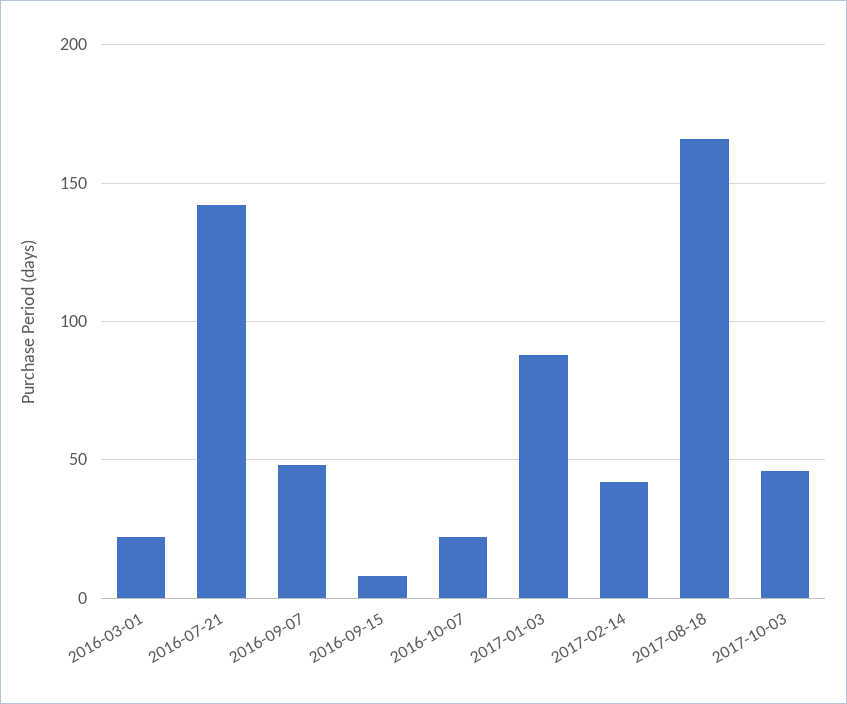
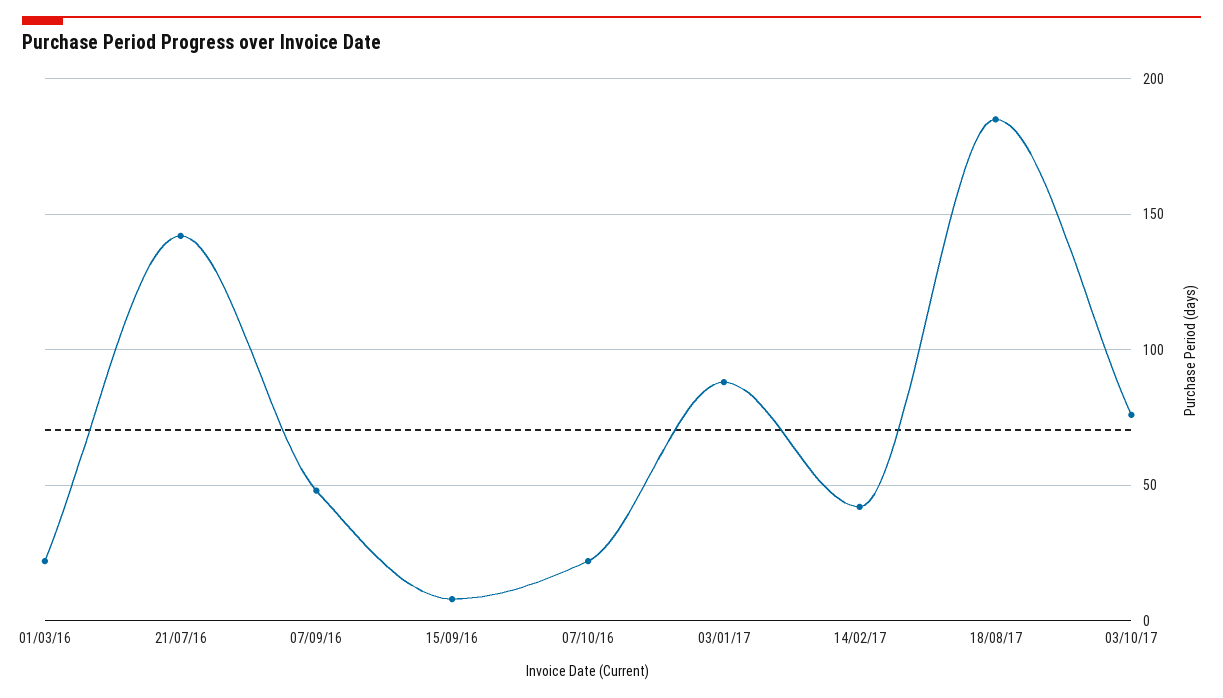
2017-08-18: 165 -> 185
2017-10-03: 45 -> 75

